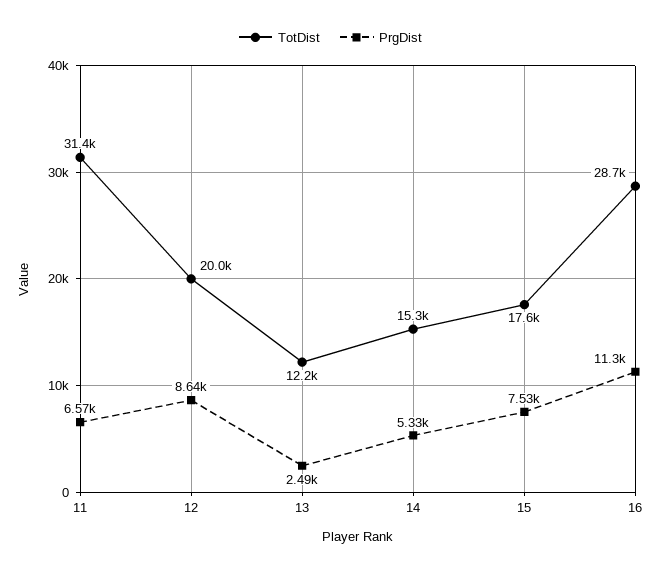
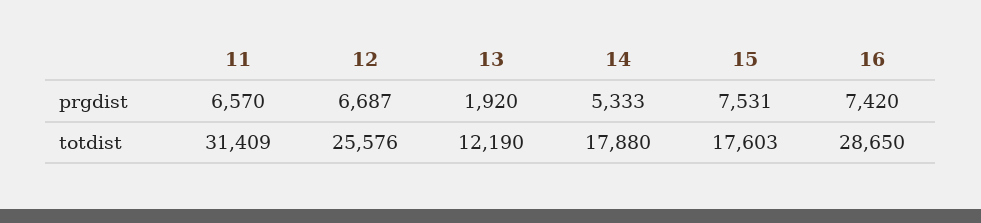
TotDist, 12: 20000 -> 25576
PrgDist, 12: 8640 -> 6687
PrgDist, 13: 2490 -> 1920
TotDist, 14: 15300 -> 17880
PrgDist, 16: 11300 -> 7420

